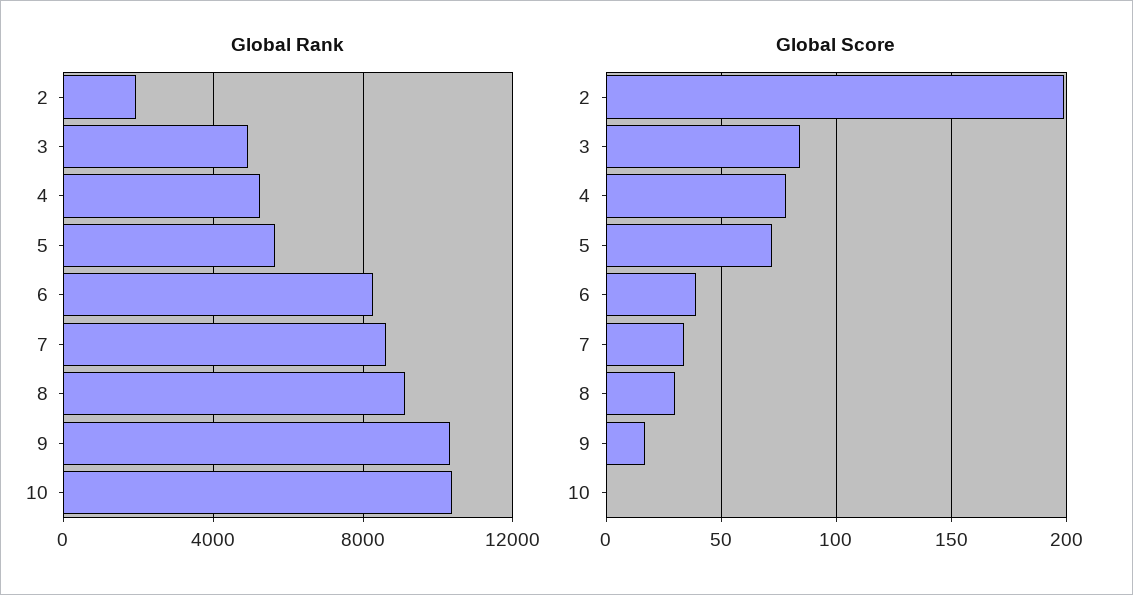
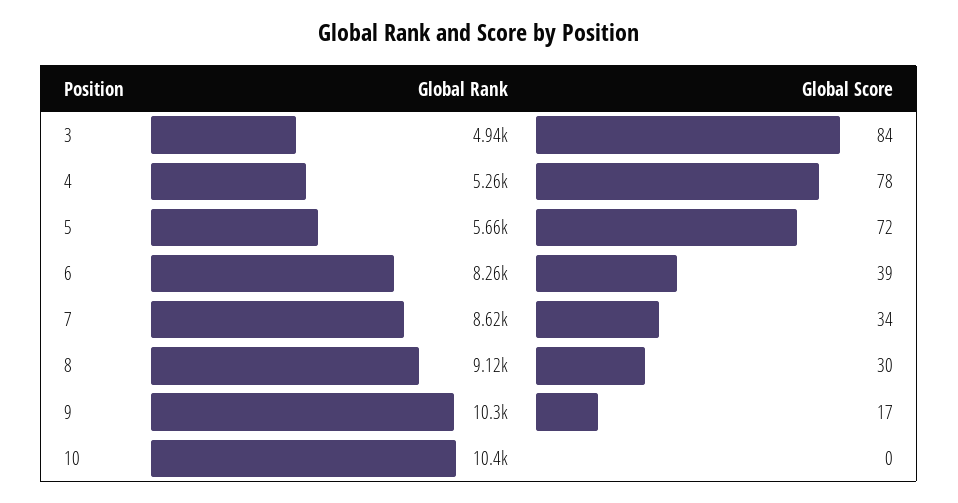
Global Rank, 2: 2000 -> none
Global Score, 2: 200 -> none

